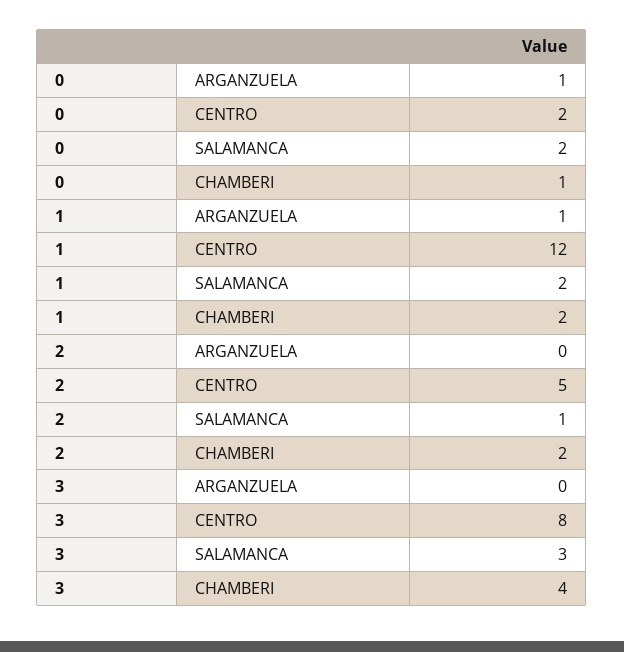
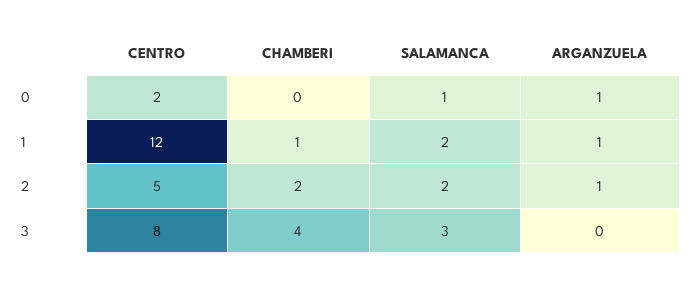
0, SALAMANCA: 2 -> 1
0, CHAMBERI: 1 -> 0
1, CHAMBERI: 2 -> 1
2, ARGANZUELA: 0 -> 1
2, SALAMANCA: 1 -> 2

